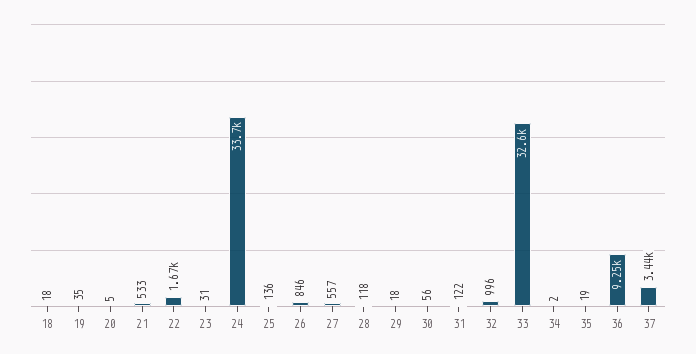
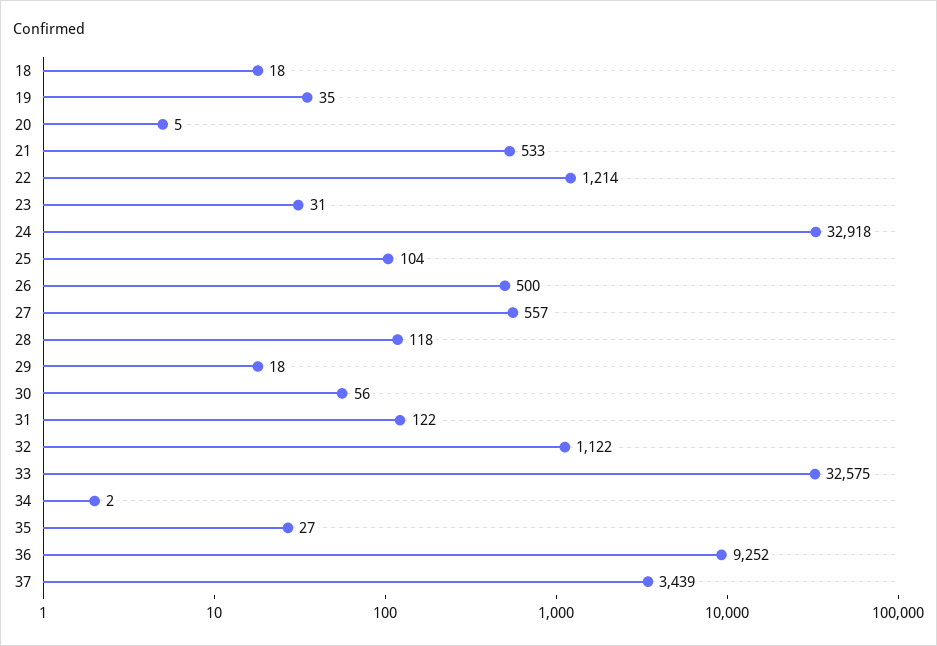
22: 1670 -> 1214
24: 33700 -> 32918
25: 136 -> 104
26: 846 -> 500
32: 996 -> 1122
35: 19 -> 27

